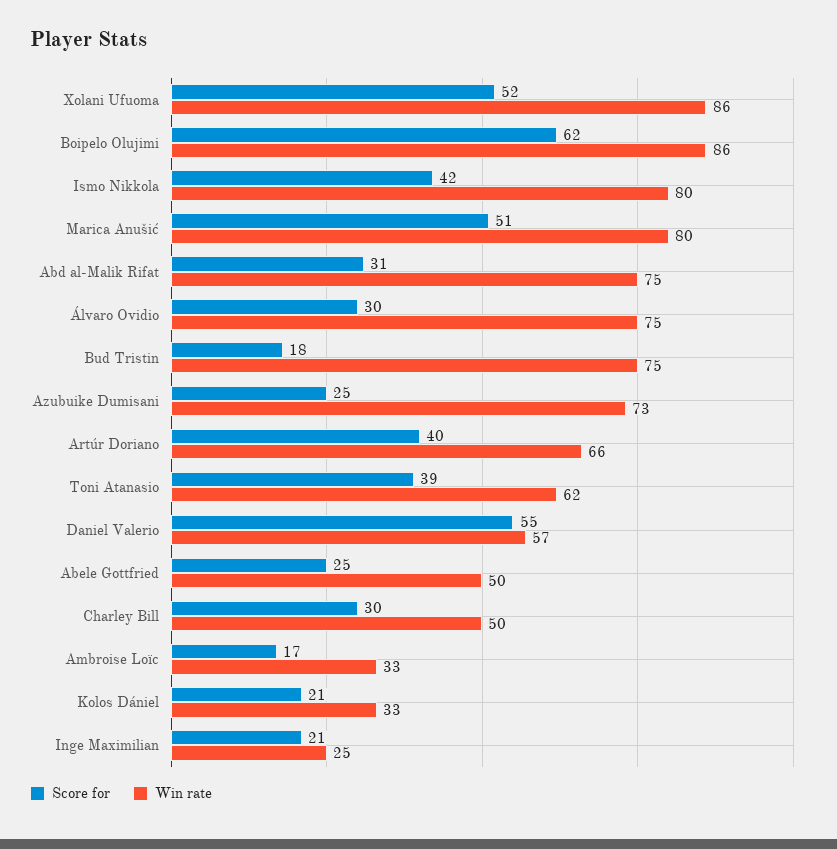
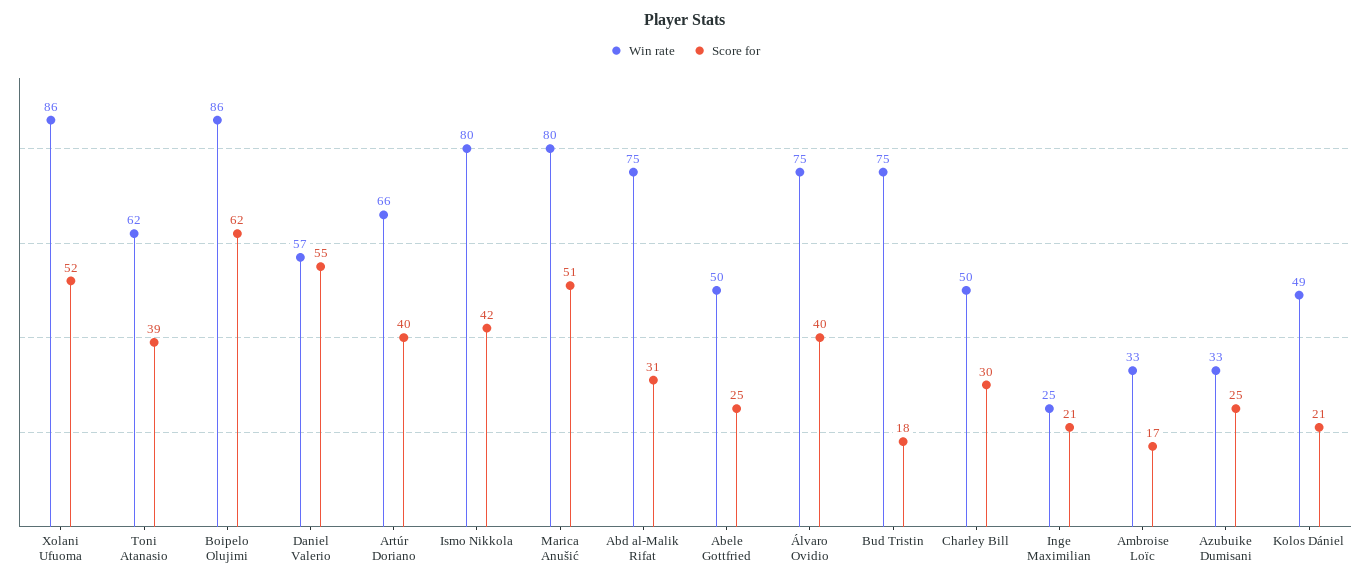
Score for, Álvaro Ovidio: 30 -> 40
Win rate, Azubuike Dumisani: 73 -> 33
Win rate, Kolos Dániel: 33 -> 49

